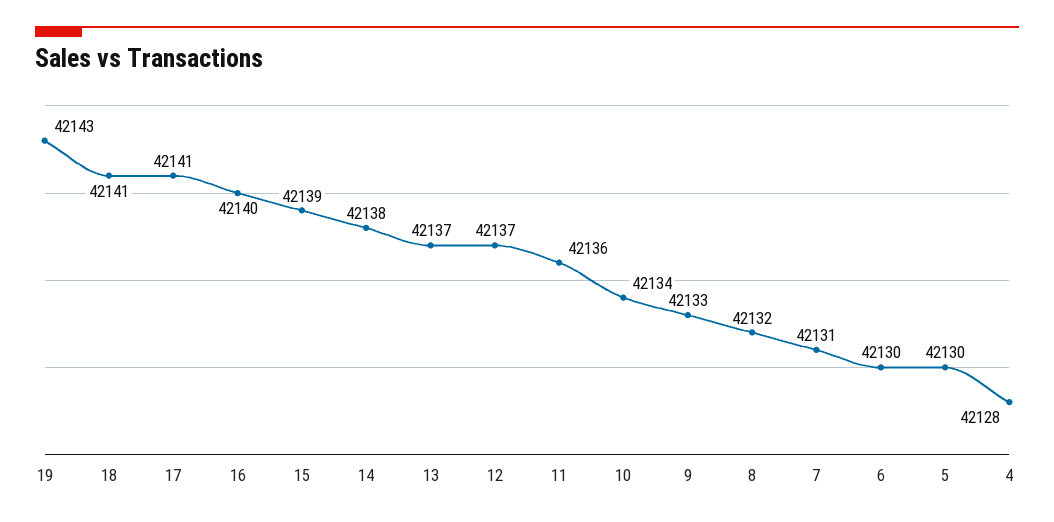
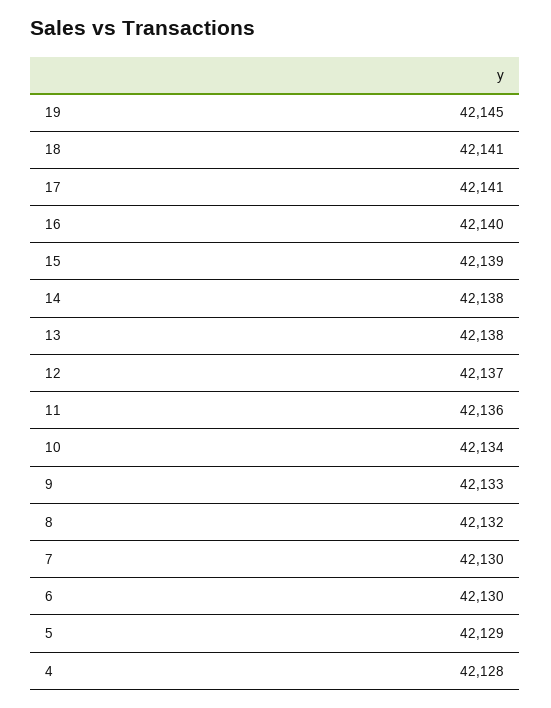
19: 42143 -> 42145
13: 42137 -> 42138
7: 42131 -> 42130
5: 42130 -> 42129

